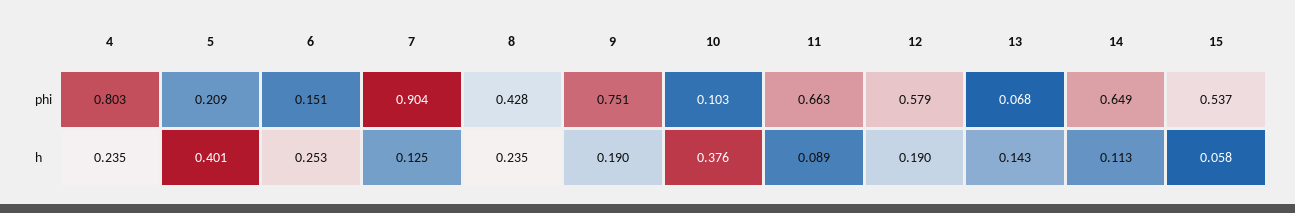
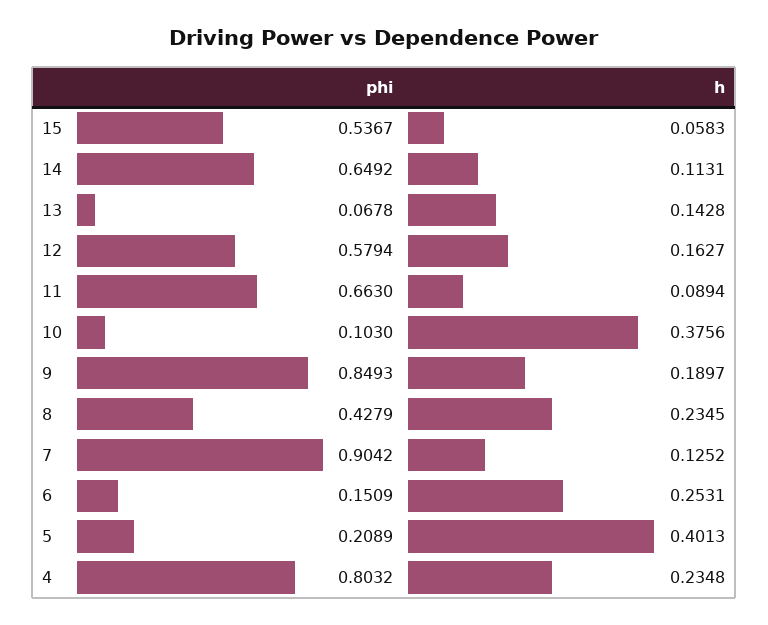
9, phi: 0.751 -> 0.8493
12, h: 0.19 -> 0.1627

